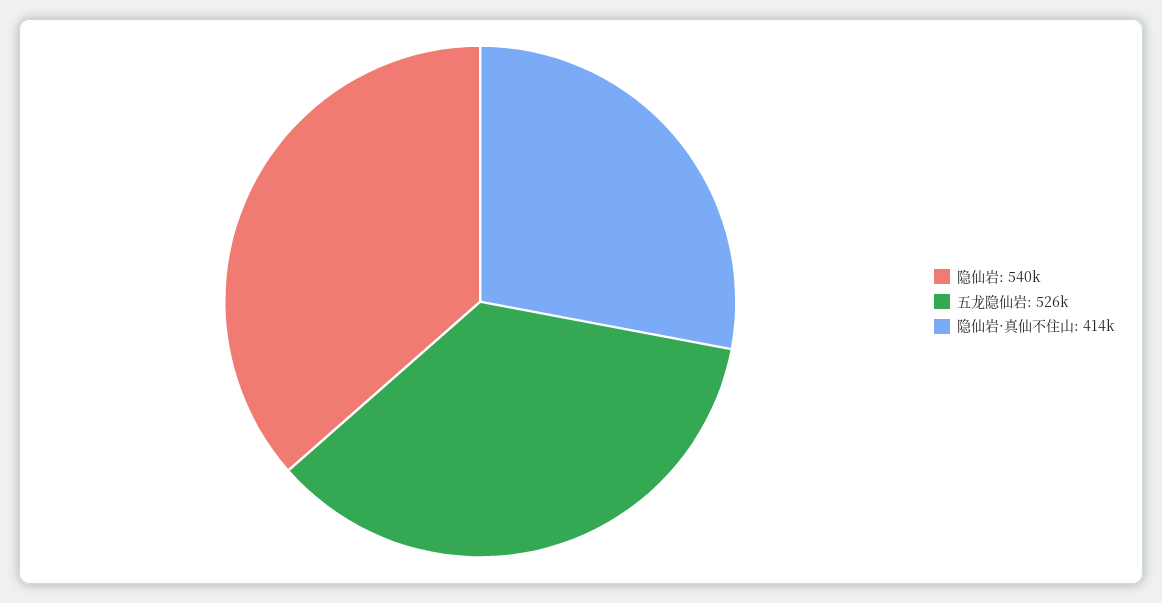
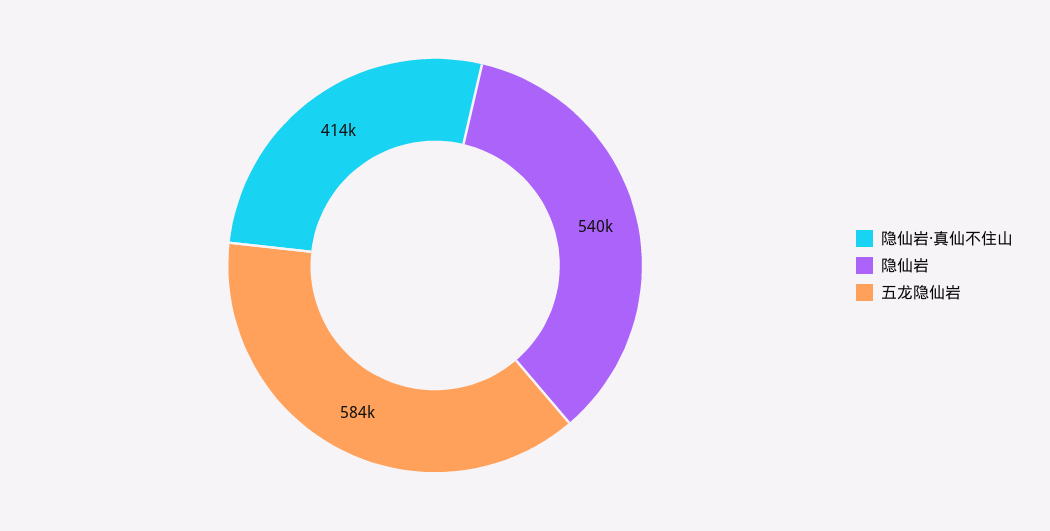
五龙隐仙岩: 526000 -> 584000

